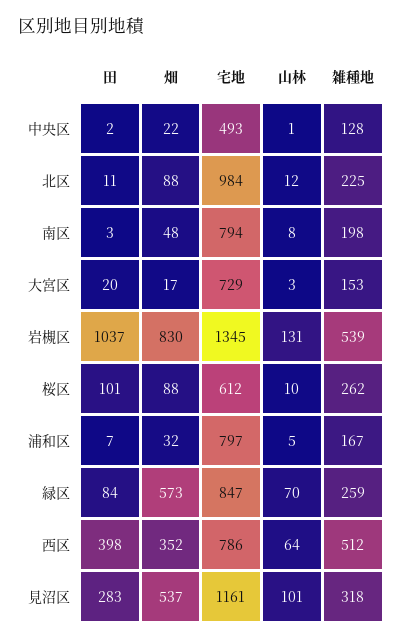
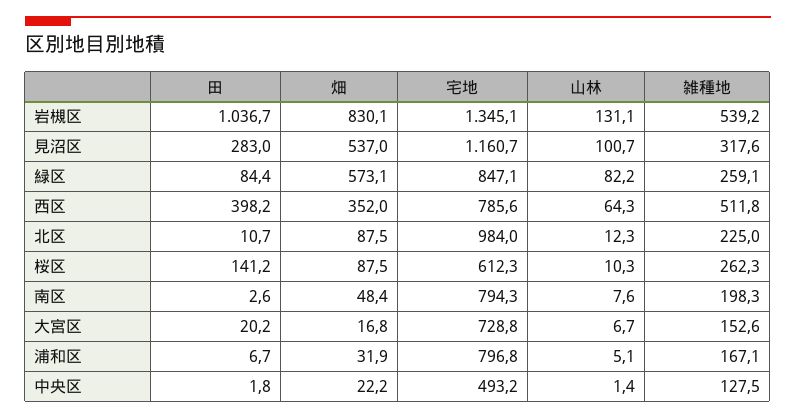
山林, 大宮区: 3 -> 6.7
田, 桜区: 101 -> 141.2
山林, 緑区: 70 -> 82.2

